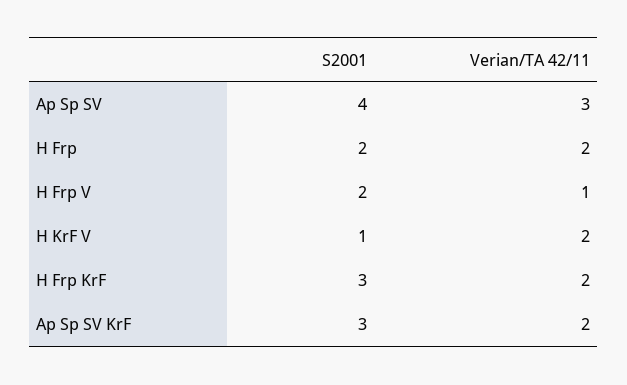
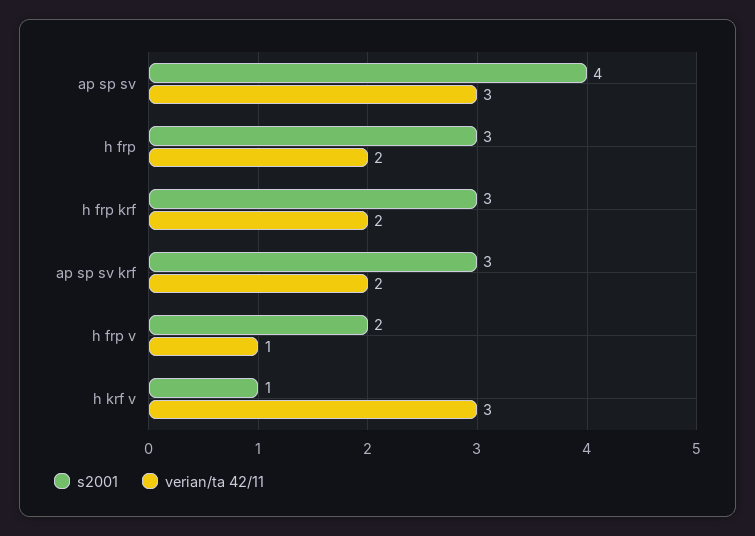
S2001, H Frp: 2 -> 3
Verian/TA 42/11, H KrF V: 2 -> 3

